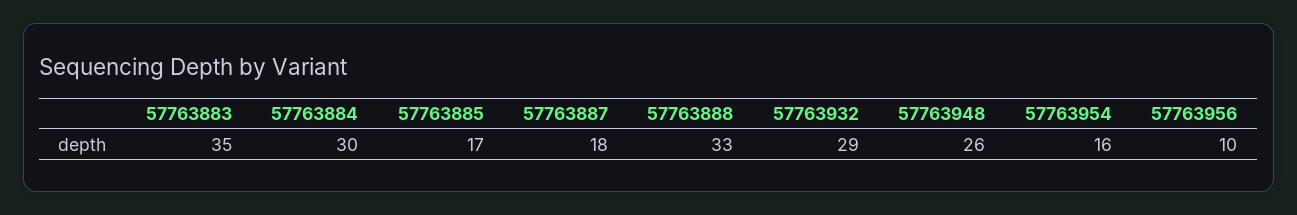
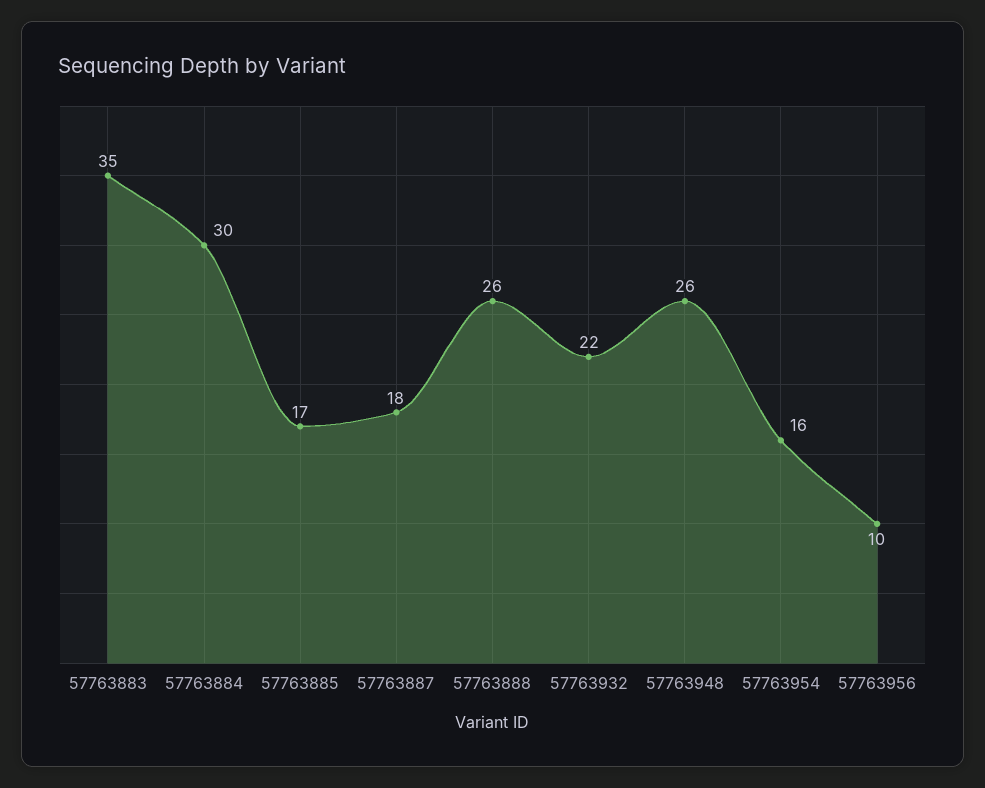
57763888: 33 -> 26
57763932: 29 -> 22

